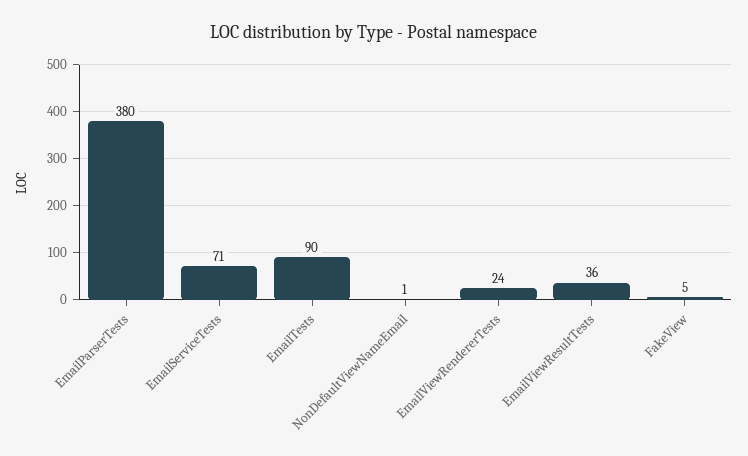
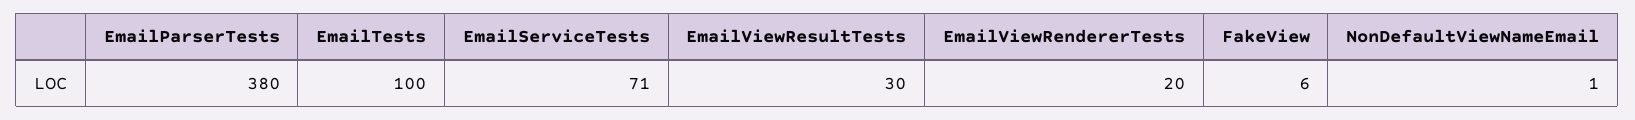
EmailTests: 90 -> 100
EmailViewRendererTests: 24 -> 20
EmailViewResultTests: 36 -> 30
FakeView: 5 -> 6

